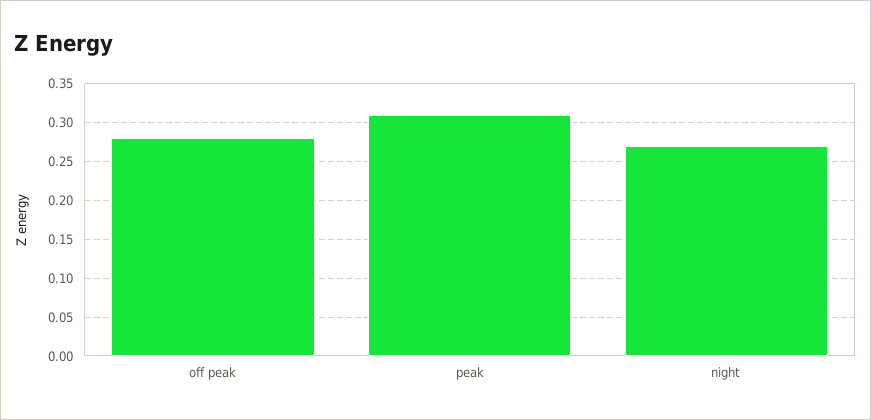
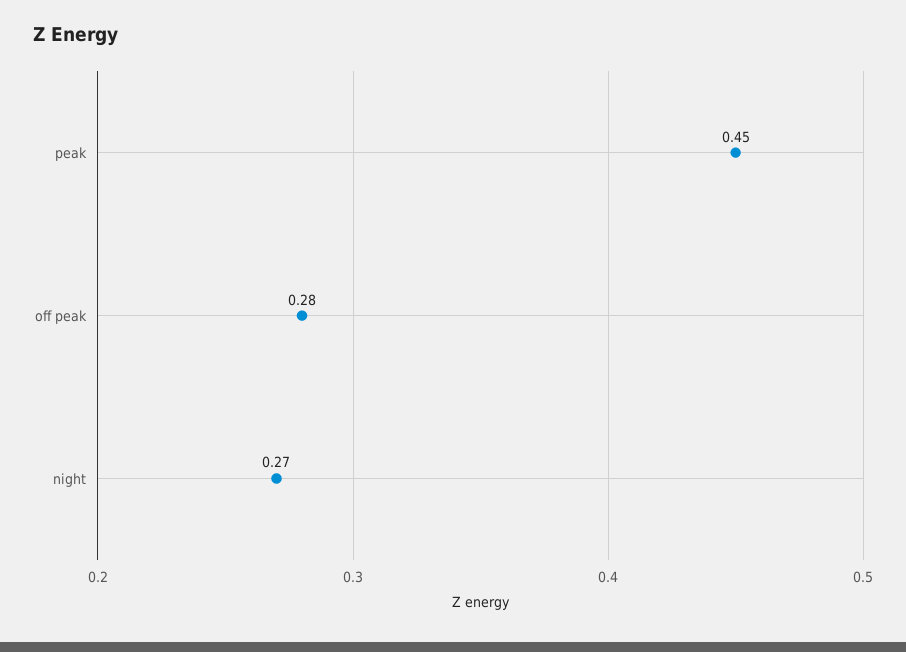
peak: 0.31 -> 0.45

